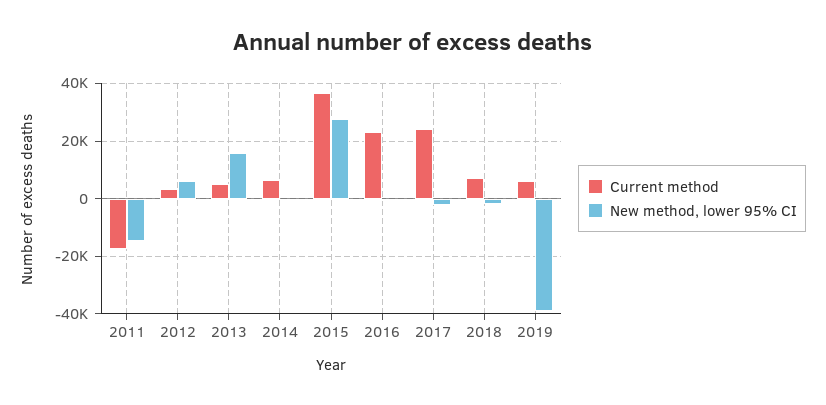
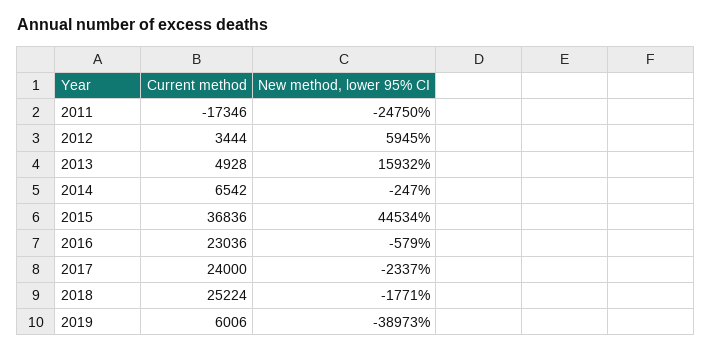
New method, lower 95% CI, 2011: -15000 -> -24750
New method, lower 95% CI, 2015: 27500 -> 44534
Current method, 2018: 7500 -> 25224

